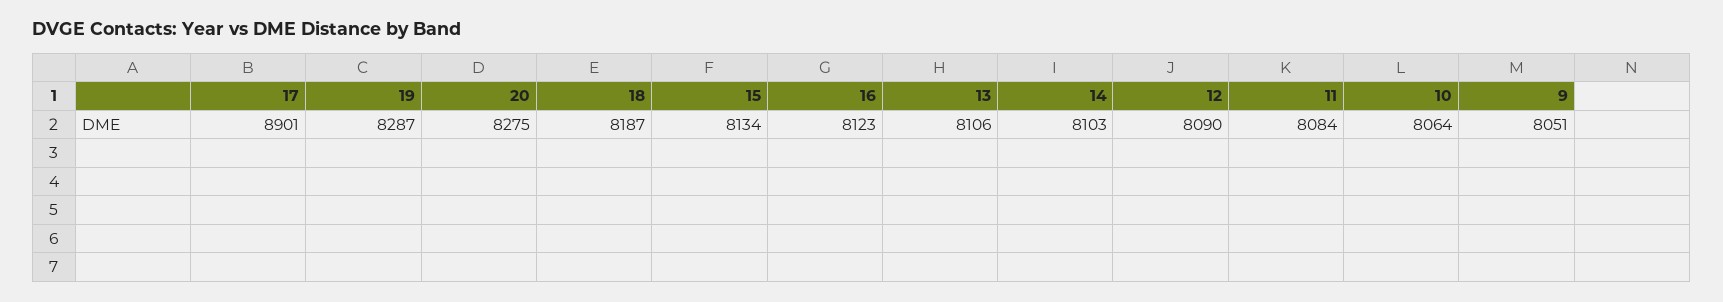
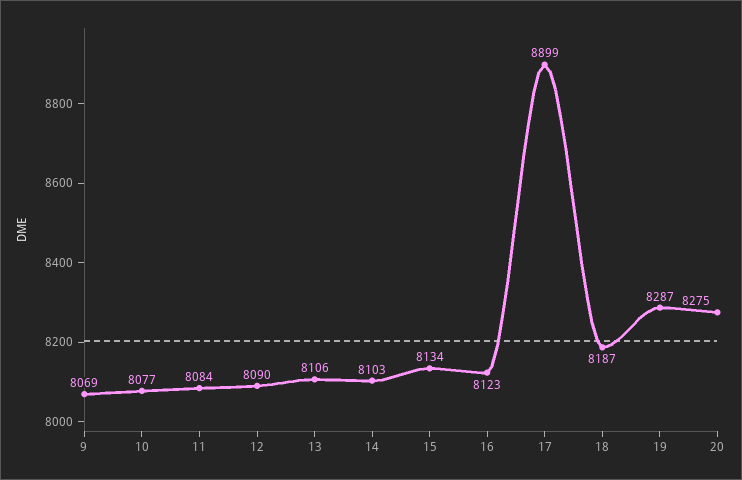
17: 8901 -> 8899
10: 8064 -> 8077
9: 8051 -> 8069

